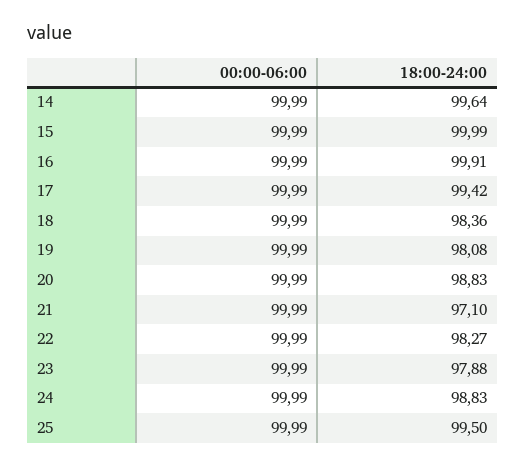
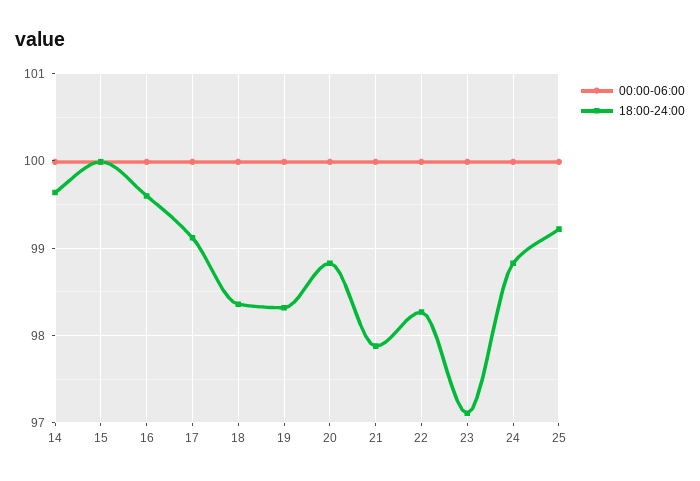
18:00-24:00, 16: 99.91 -> 99.6
18:00-24:00, 17: 99.42 -> 99.1
18:00-24:00, 19: 98.08 -> 98.3
18:00-24:00, 21: 97.1 -> 97.9
18:00-24:00, 23: 97.88 -> 97.1
18:00-24:00, 25: 99.5 -> 99.2

